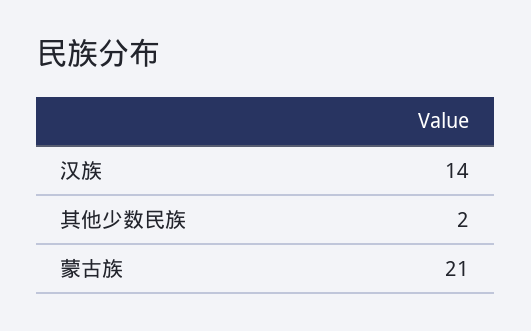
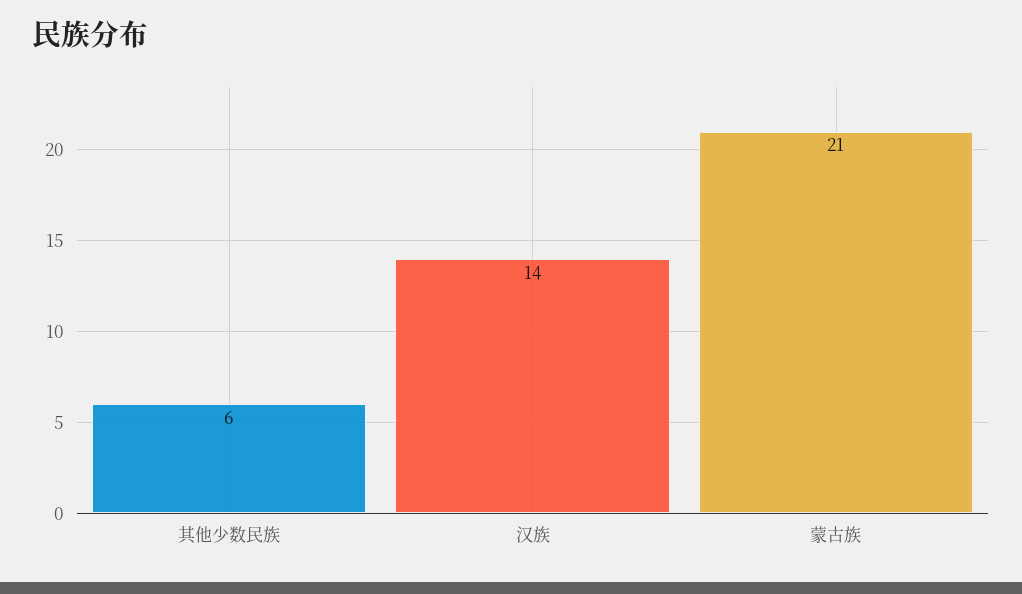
其他少数民族: 2 -> 6

